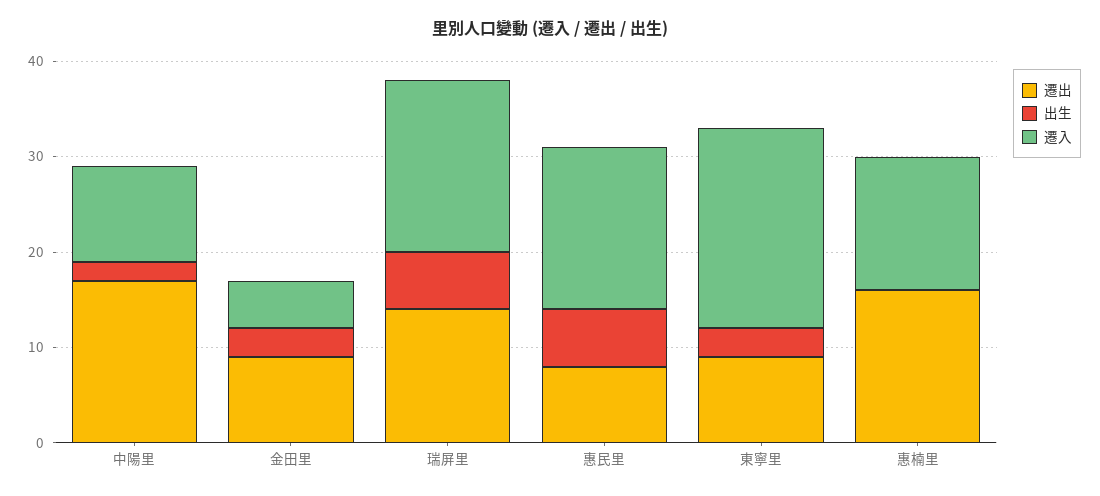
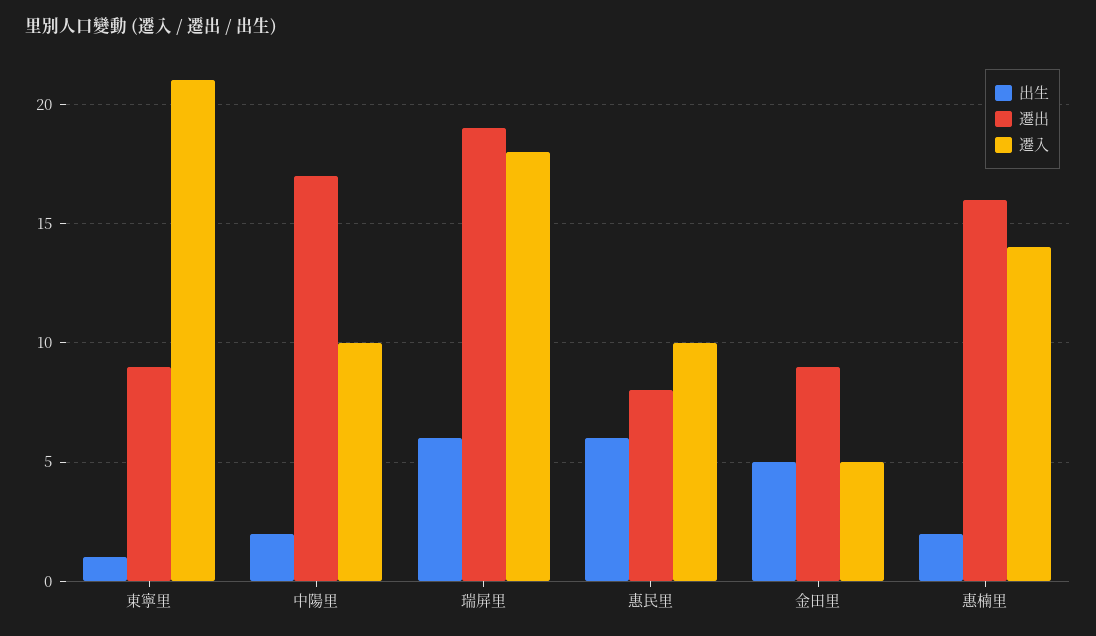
出生, 金田里: 3 -> 5
遷出, 瑞屏里: 14 -> 19
遷入, 惠民里: 17 -> 10
出生, 東寧里: 3 -> 1
出生, 惠楠里: 0 -> 2

